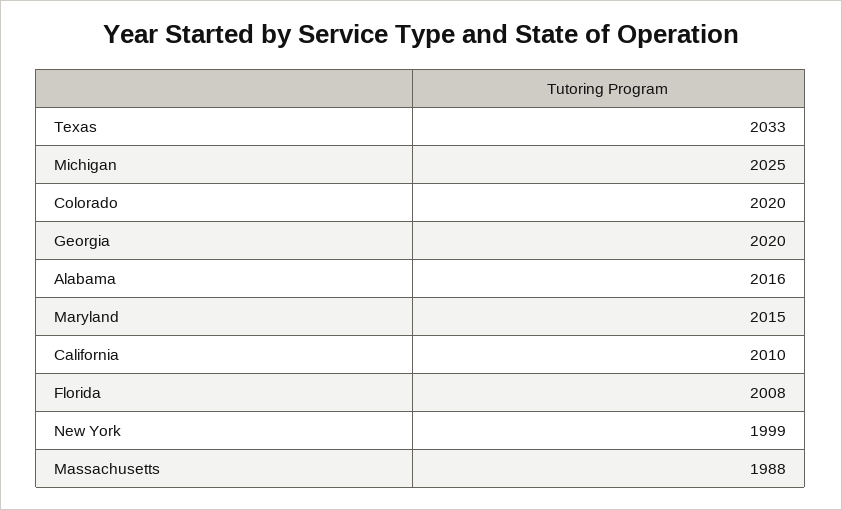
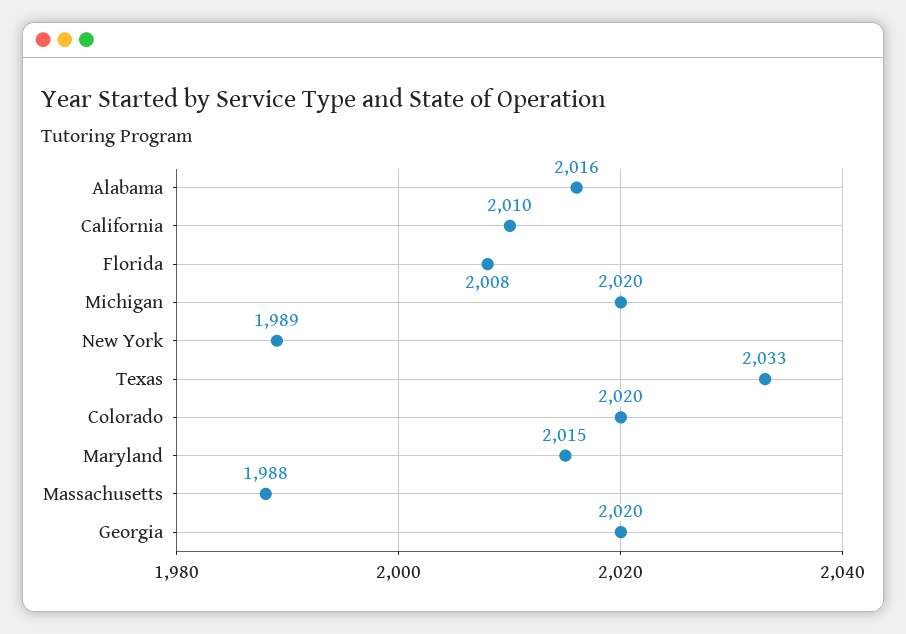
Michigan: 2025 -> 2020
New York: 1999 -> 1989

